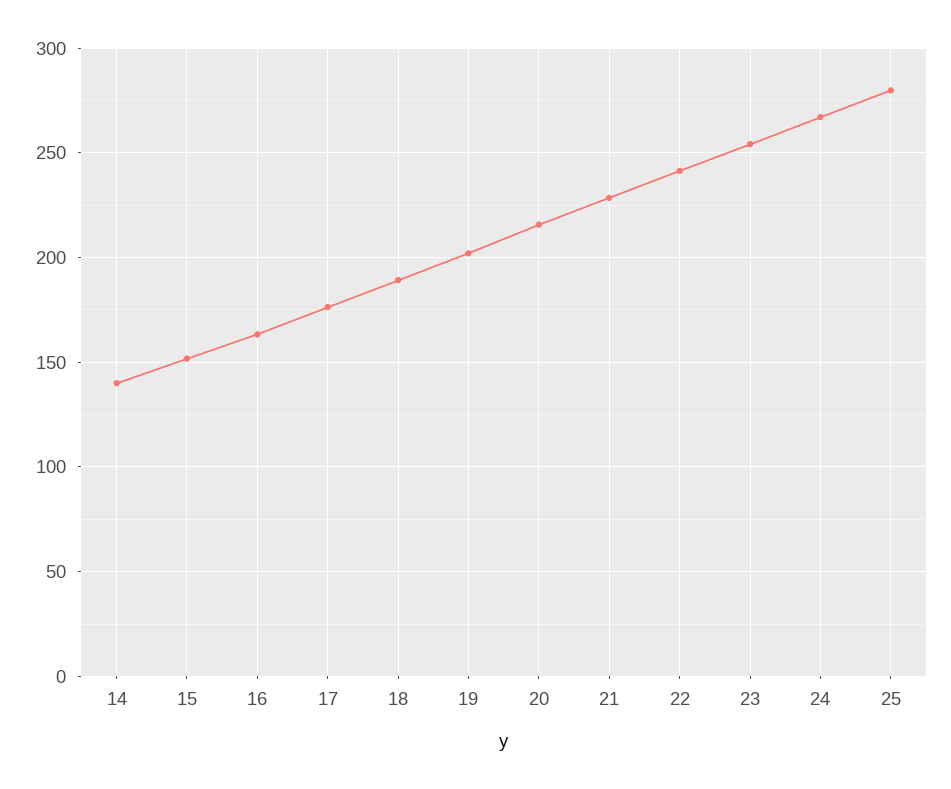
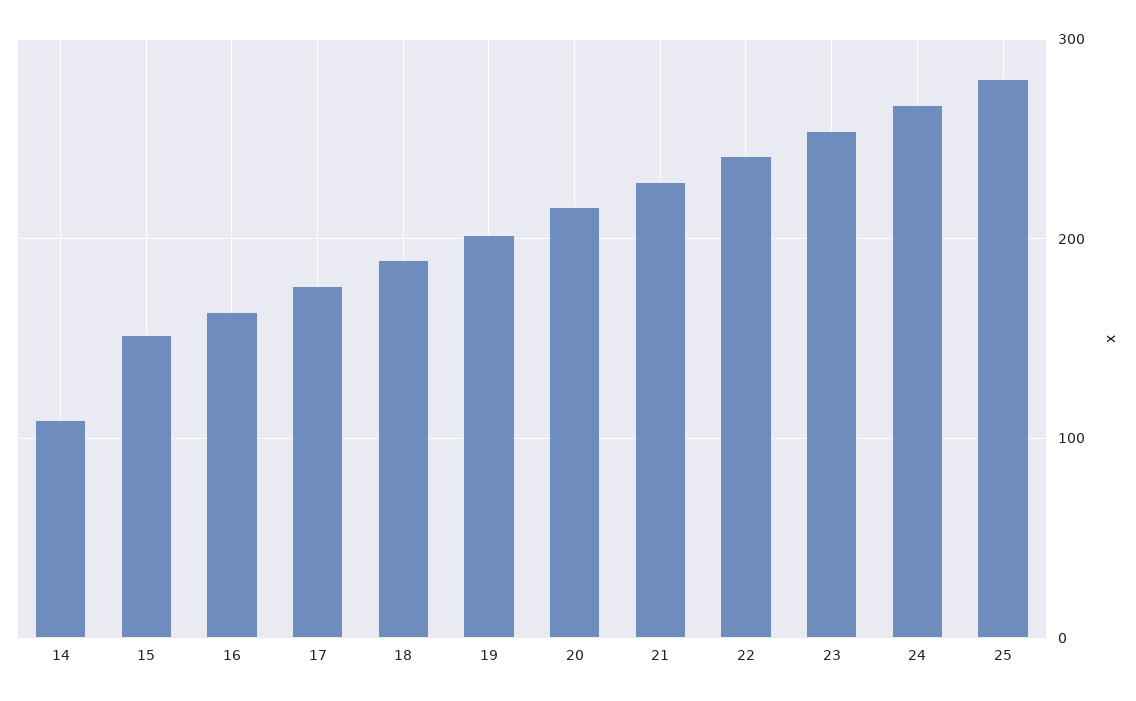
14: 140 -> 110

